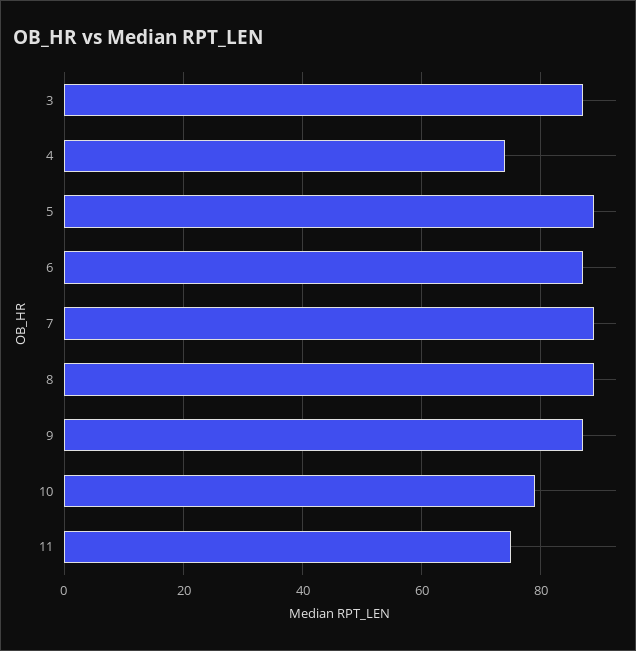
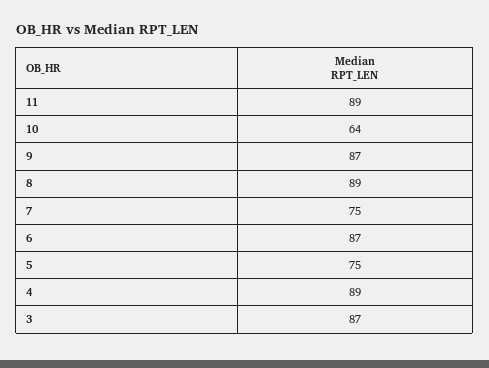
4: 75 -> 89
5: 90 -> 75
7: 90 -> 75
10: 80 -> 64
11: 75 -> 89

